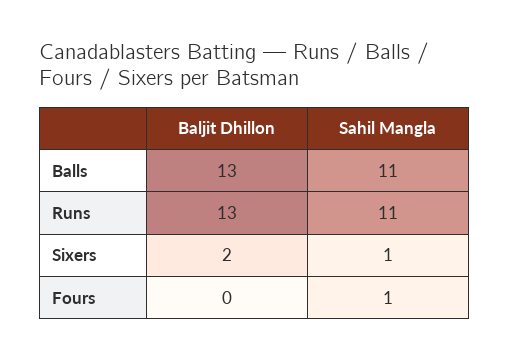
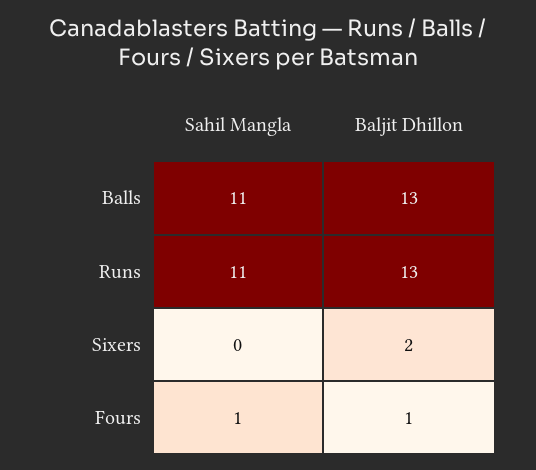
Sahil Mangla, Sixers: 1 -> 0
Baljit Dhillon, Fours: 0 -> 1

